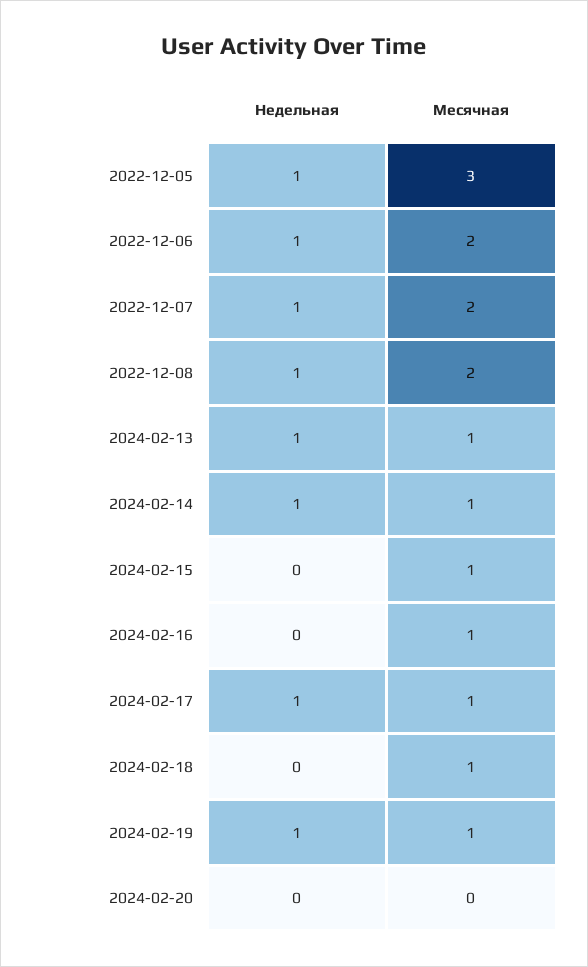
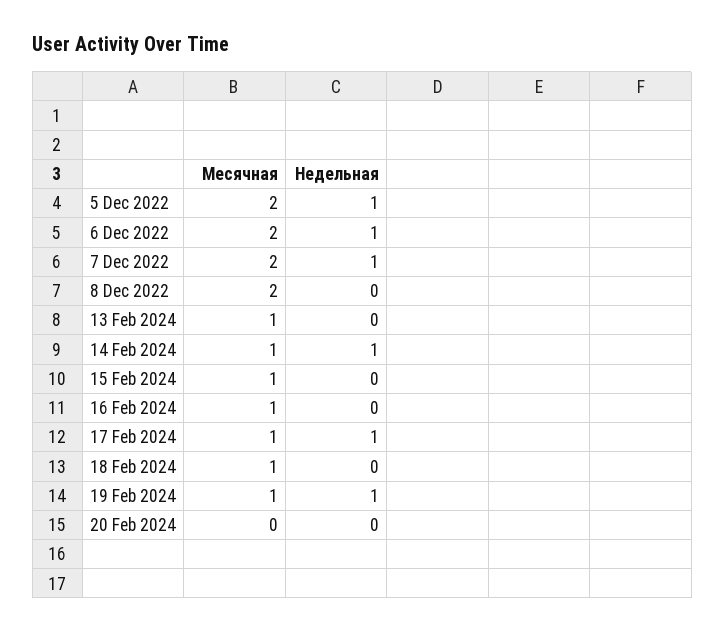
Месячная, 2022-12-05: 3 -> 2
Недельная, 2022-12-08: 1 -> 0
Недельная, 2024-02-13: 1 -> 0

